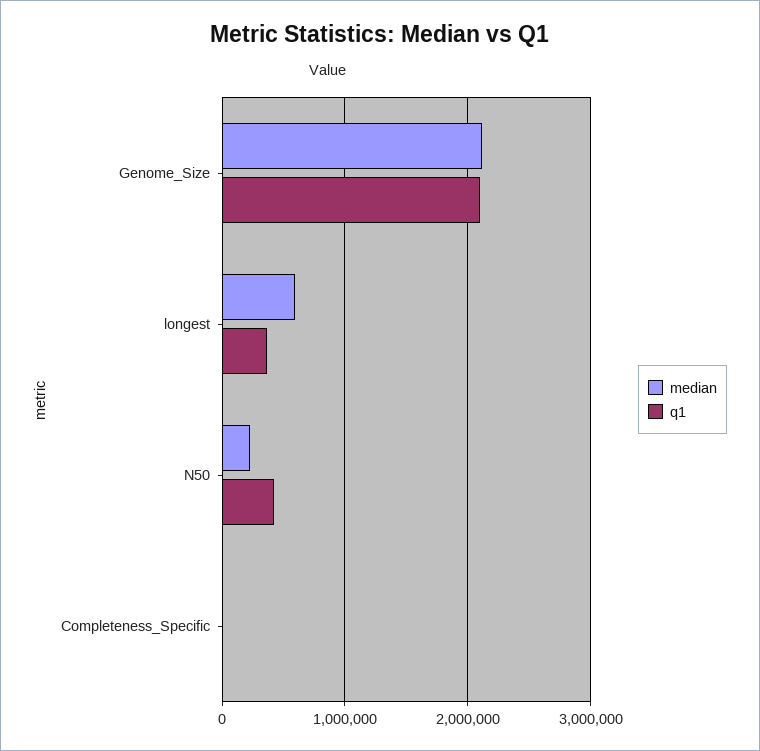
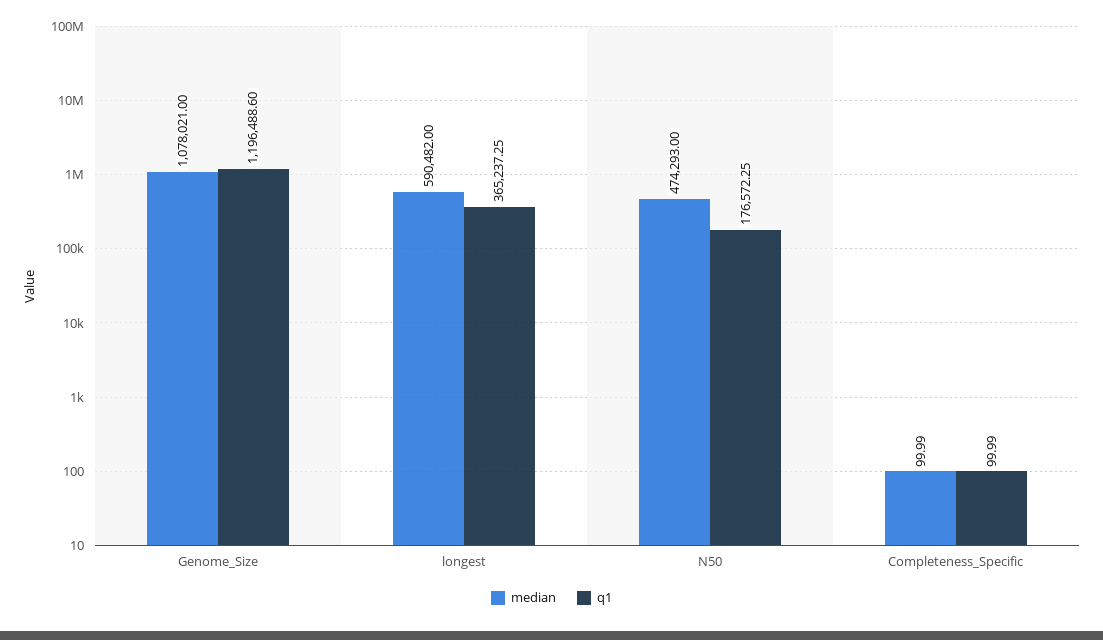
median, Genome_Size: 2100000 -> 1078021
q1, Genome_Size: 2100000 -> 1196488.6
median, N50: 200000 -> 474293
q1, N50: 400000 -> 176572.25

